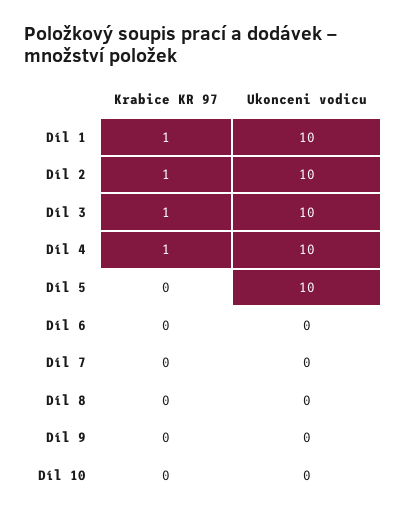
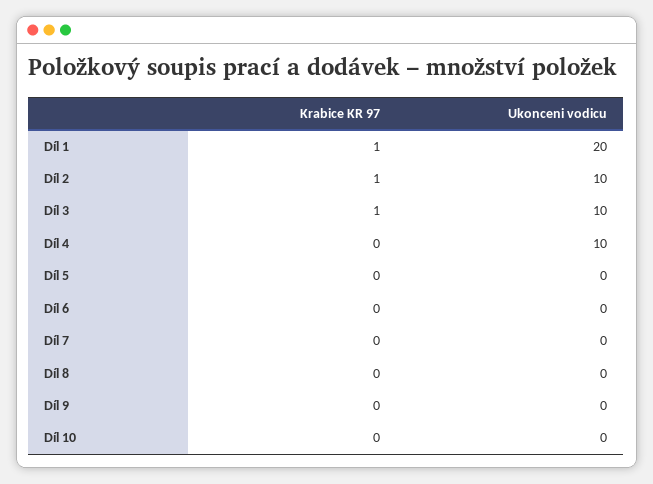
Ukonceni vodicu, Díl 1: 10 -> 20
Krabice KR 97, Díl 4: 1 -> 0
Ukonceni vodicu, Díl 5: 10 -> 0

